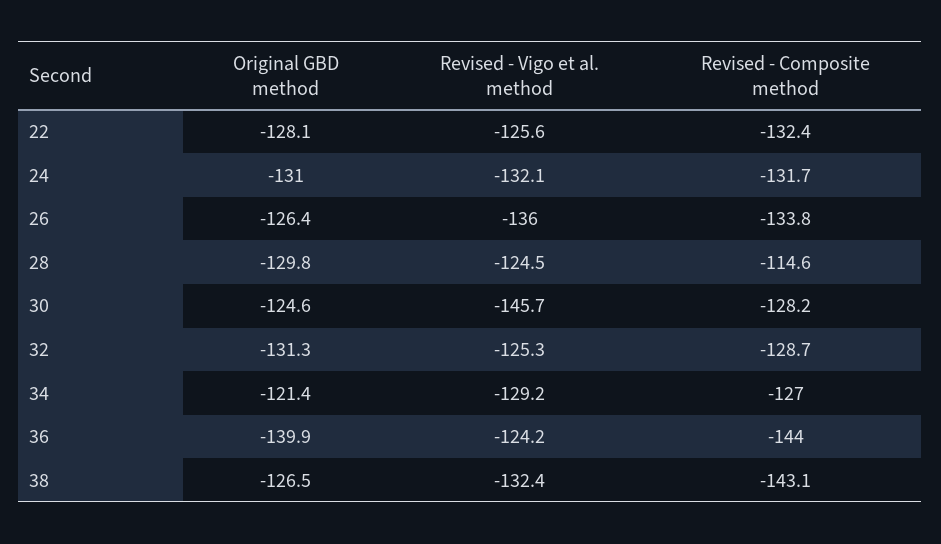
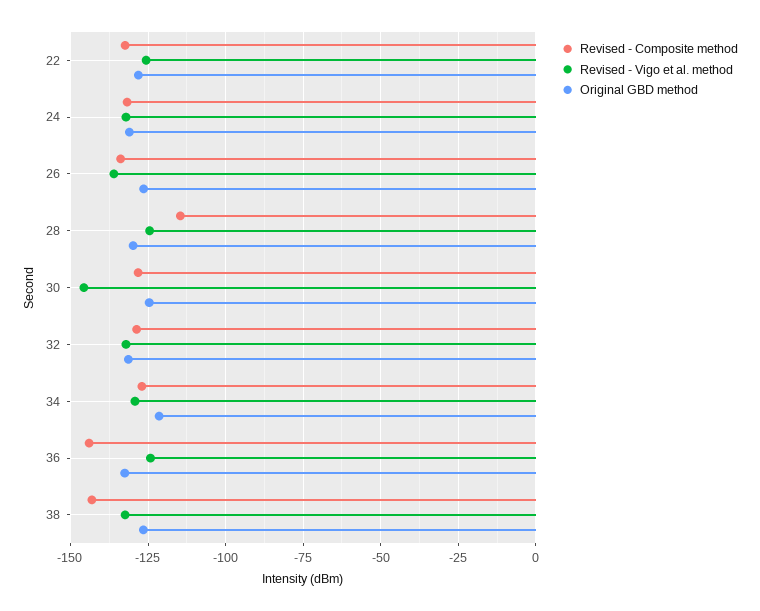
Revised - Vigo et al. method, 32: -125.3 -> -132.5
Original GBD method, 36: -139.9 -> -132.5

